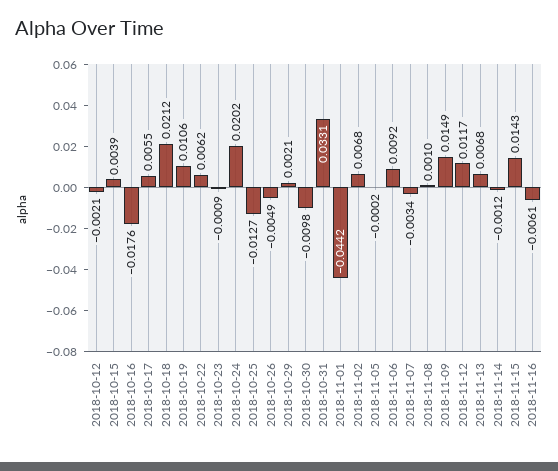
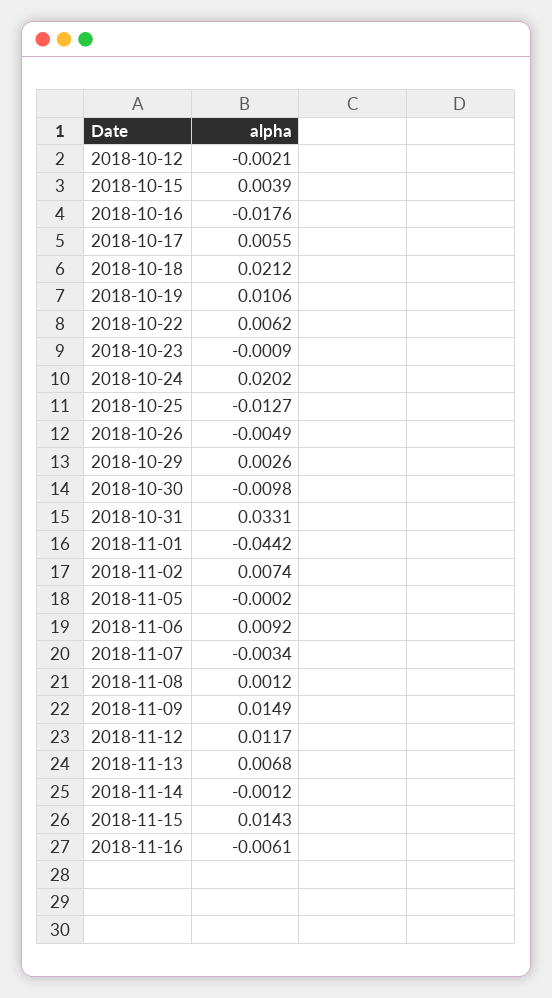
2018-10-29: 0.0021 -> 0.0026
2018-11-02: 0.0068 -> 0.0074
2018-11-08: 0.001 -> 0.0012

